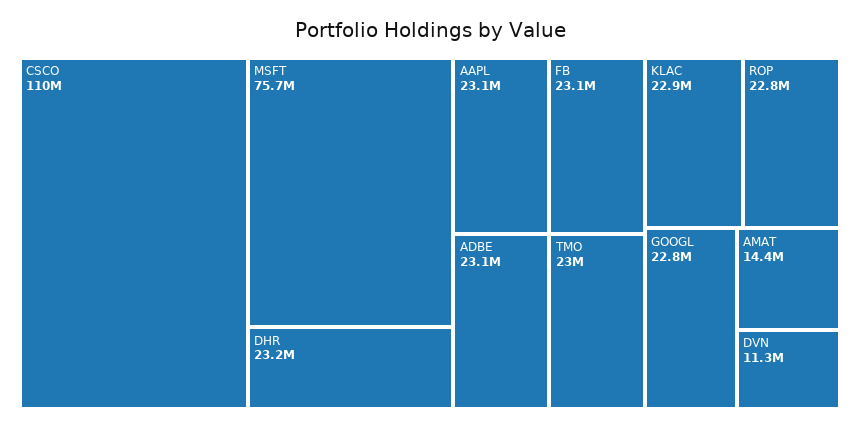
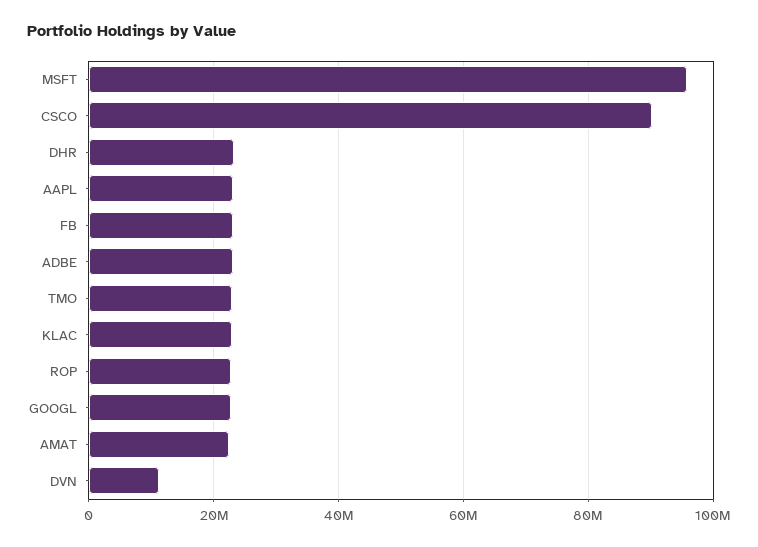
CSCO: 110000000 -> 90000000
MSFT: 75700000 -> 96000000
AMAT: 14400000 -> 22000000

